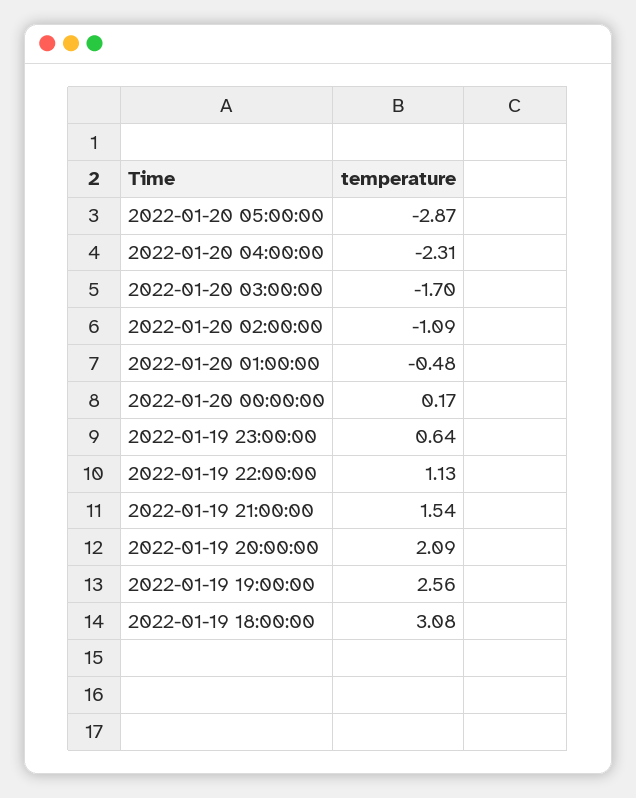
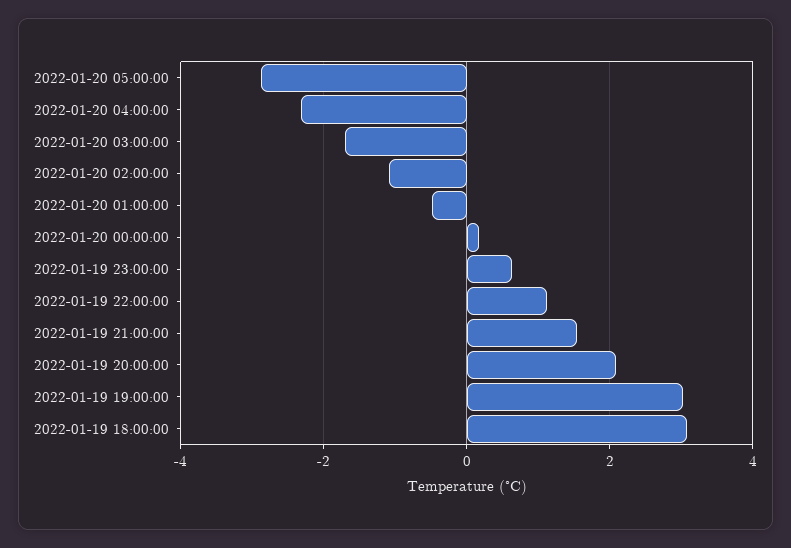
2022-01-19 19:00:00: 2.56 -> 3

